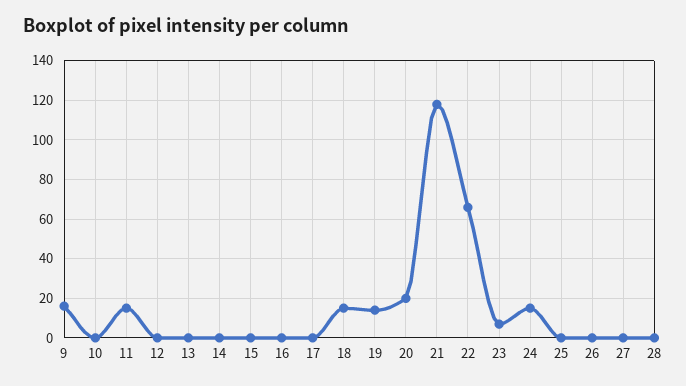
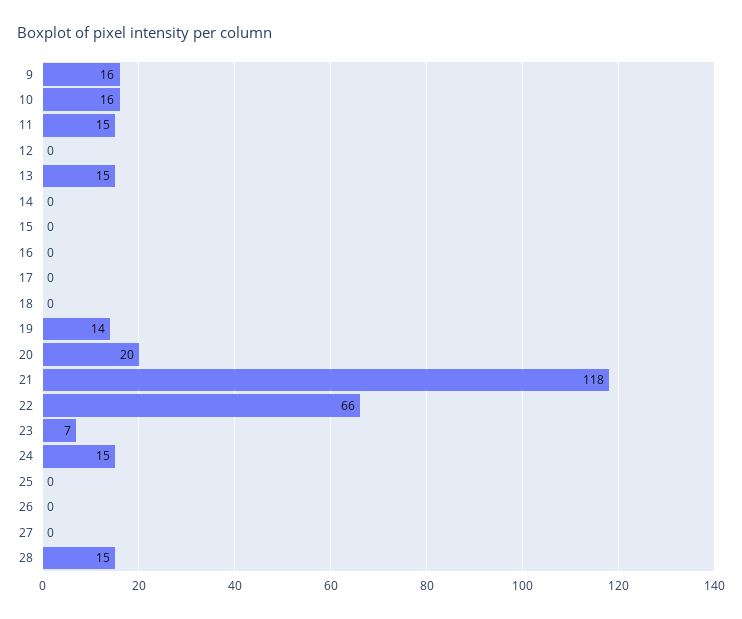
10: 0 -> 16
13: 0 -> 15
18: 15 -> 0
28: 0 -> 15

